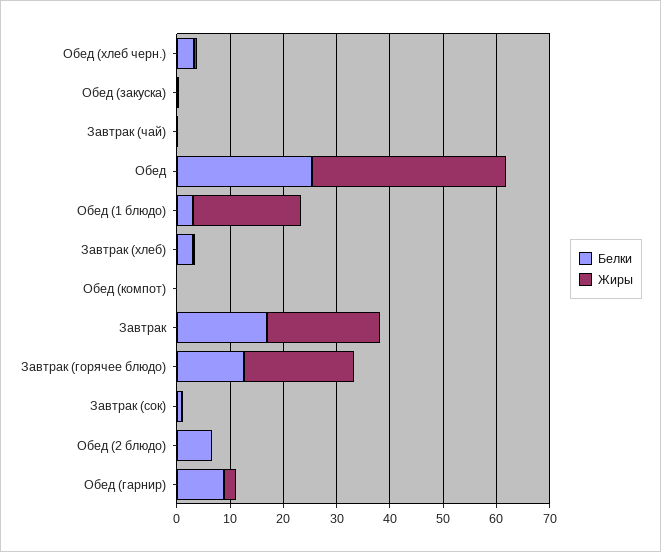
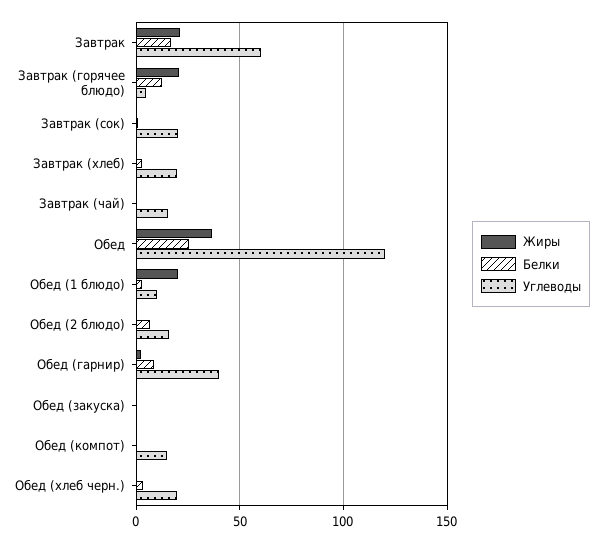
Углеводы, Завтрак: none -> 60
Углеводы, Завтрак (горячее блюдо): none -> 5
Углеводы, Завтрак (сок): none -> 20
Углеводы, Завтрак (хлеб): none -> 20
Углеводы, Завтрак (чай): none -> 15
Углеводы, Обед: none -> 120
Углеводы, Обед (1 блюдо): none -> 10
Углеводы, Обед (2 блюдо): none -> 15
Углеводы, Обед (гарнир): none -> 40
Углеводы, Обед (закуска): none -> 0
Углеводы, Обед (компот): none -> 15
Углеводы, Обед (хлеб черн.): none -> 20

